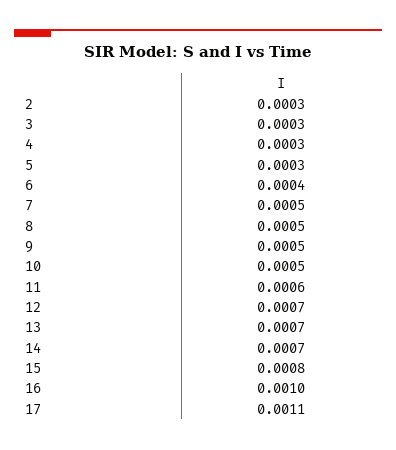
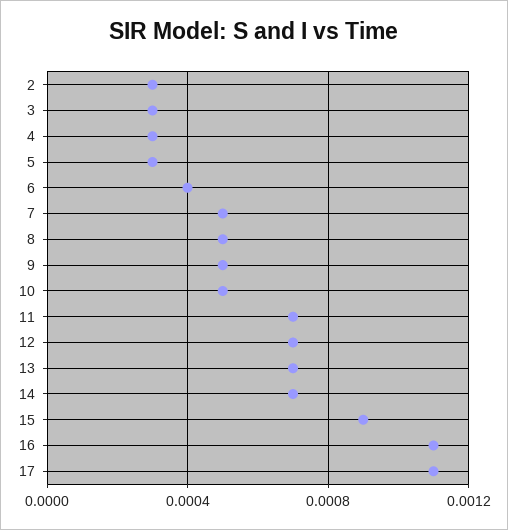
11: 0.0006 -> 0.0007
15: 0.0008 -> 0.0009
16: 0.001 -> 0.0011

